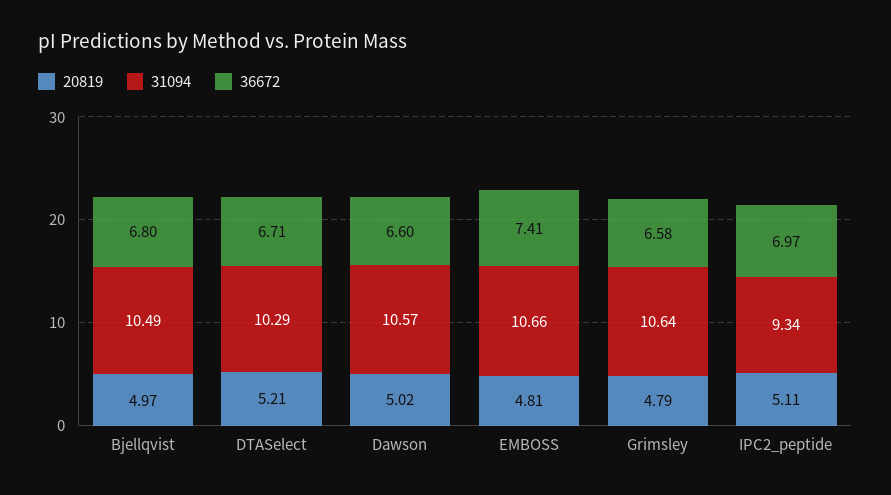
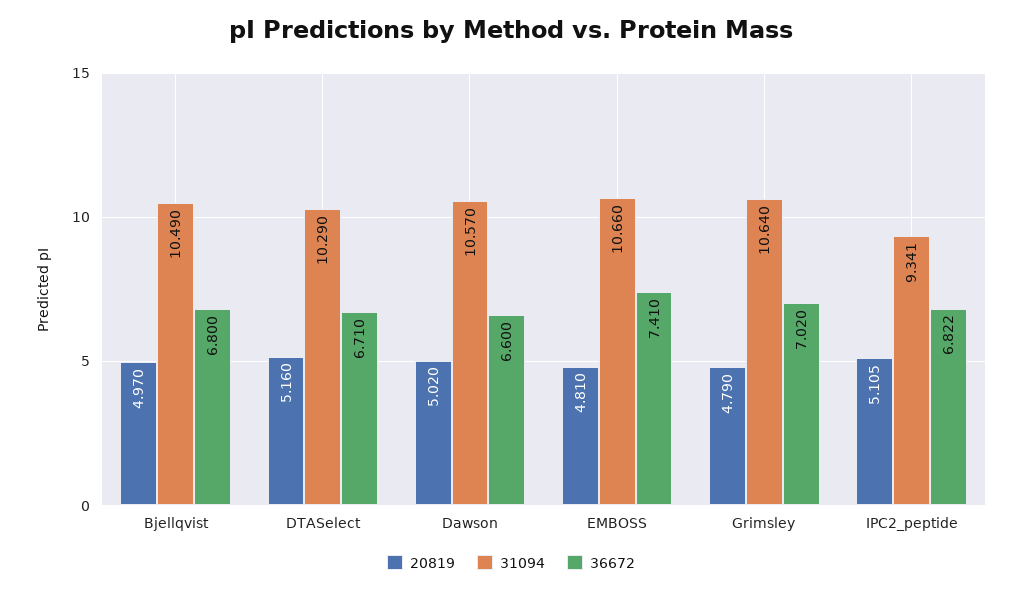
20819, DTASelect: 5.21 -> 5.16
36672, Grimsley: 6.58 -> 7.02
36672, IPC2_peptide: 6.97 -> 6.822

